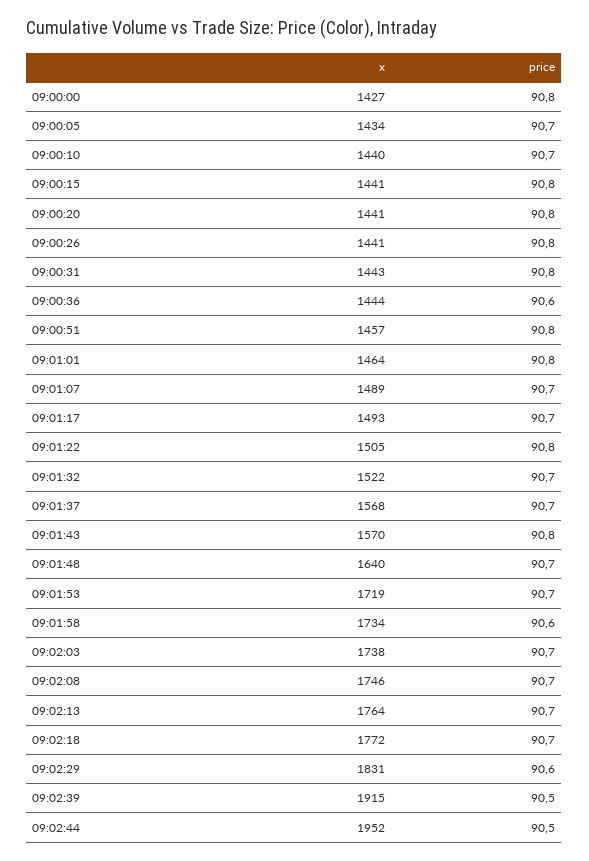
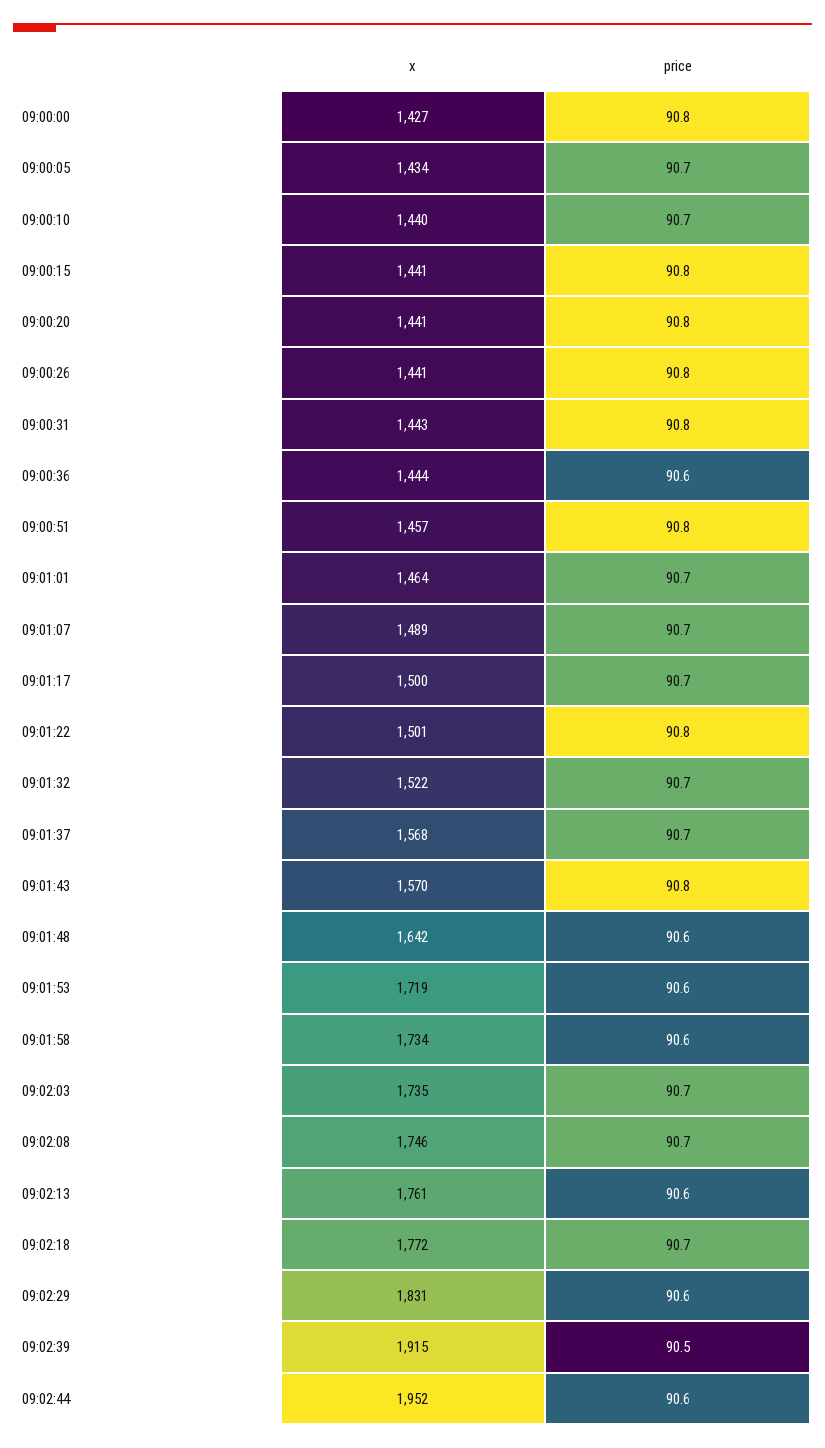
price, 09:01:01: 90.8 -> 90.7
x, 09:01:17: 1493 -> 1500
x, 09:01:22: 1505 -> 1501
x, 09:01:48: 1640 -> 1642
price, 09:01:48: 90.7 -> 90.6
price, 09:01:53: 90.7 -> 90.6
x, 09:02:03: 1738 -> 1735
x, 09:02:13: 1764 -> 1761
price, 09:02:13: 90.7 -> 90.6
price, 09:02:44: 90.5 -> 90.6

